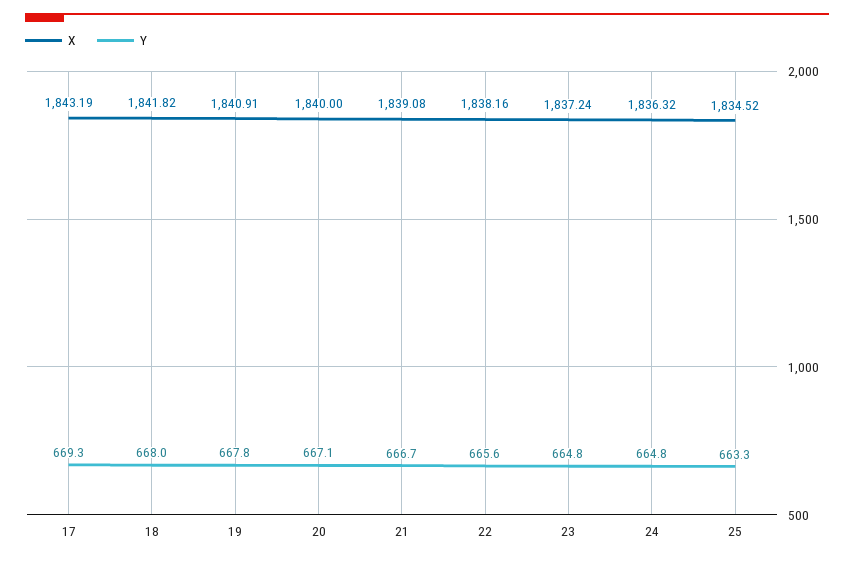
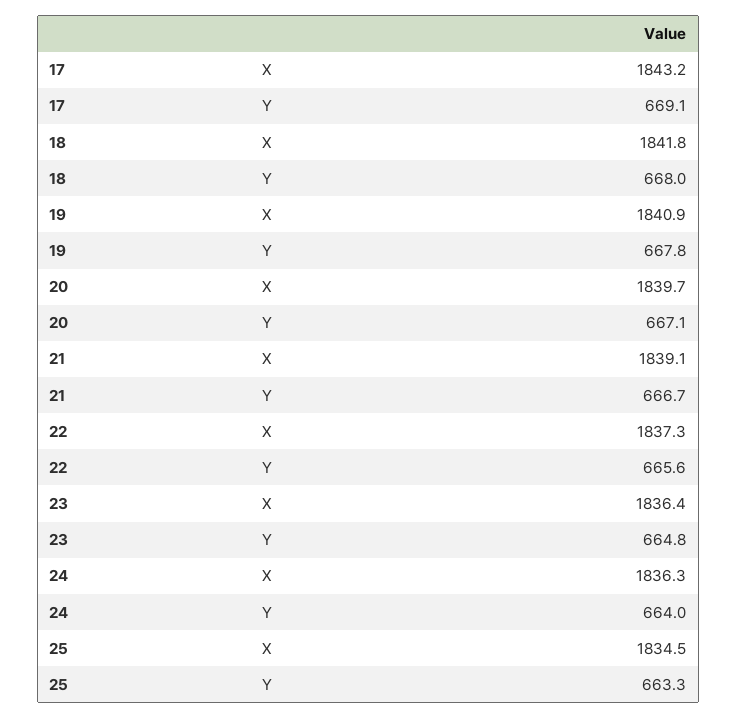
Y, 17: 669.3 -> 669.1
X, 20: 1840 -> 1839.7
X, 22: 1838.16 -> 1837.3
X, 23: 1837.24 -> 1836.4
Y, 24: 664.8 -> 664

